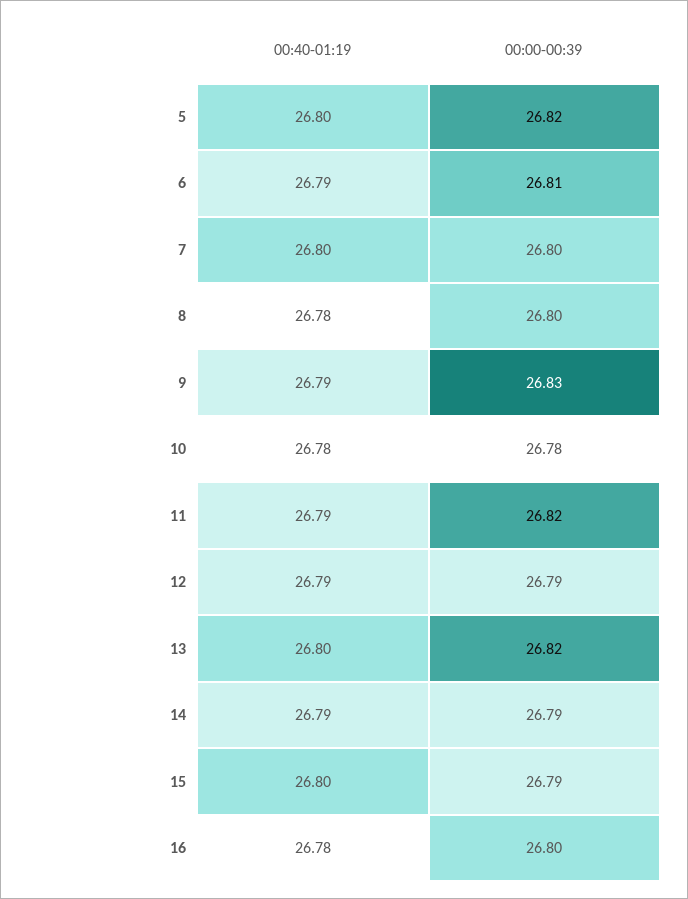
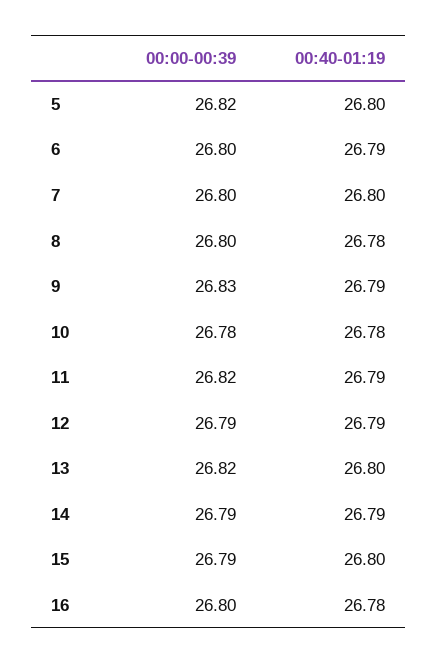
00:00-00:39, 6: 26.81 -> 26.8

